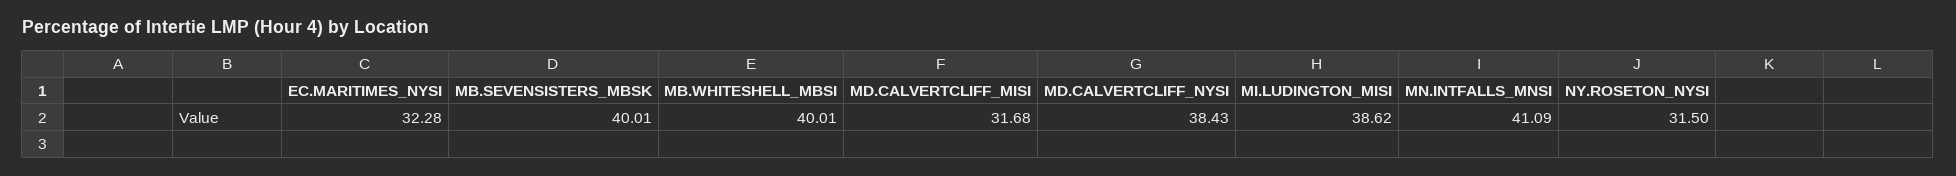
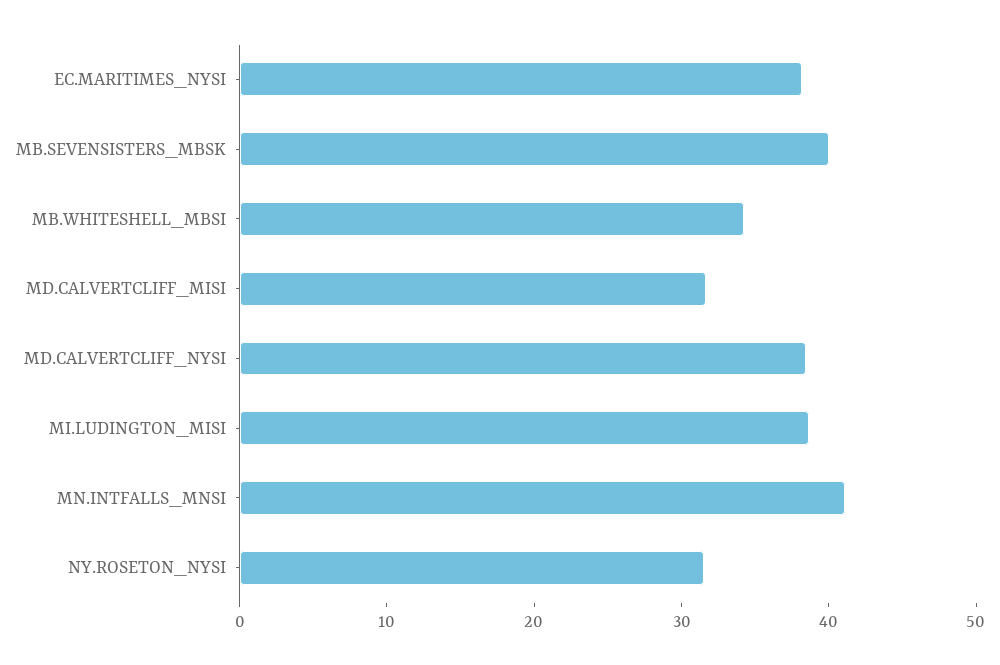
EC.MARITIMES_NYSI: 32.28 -> 38
MB.WHITESHELL_MBSI: 40.01 -> 34

